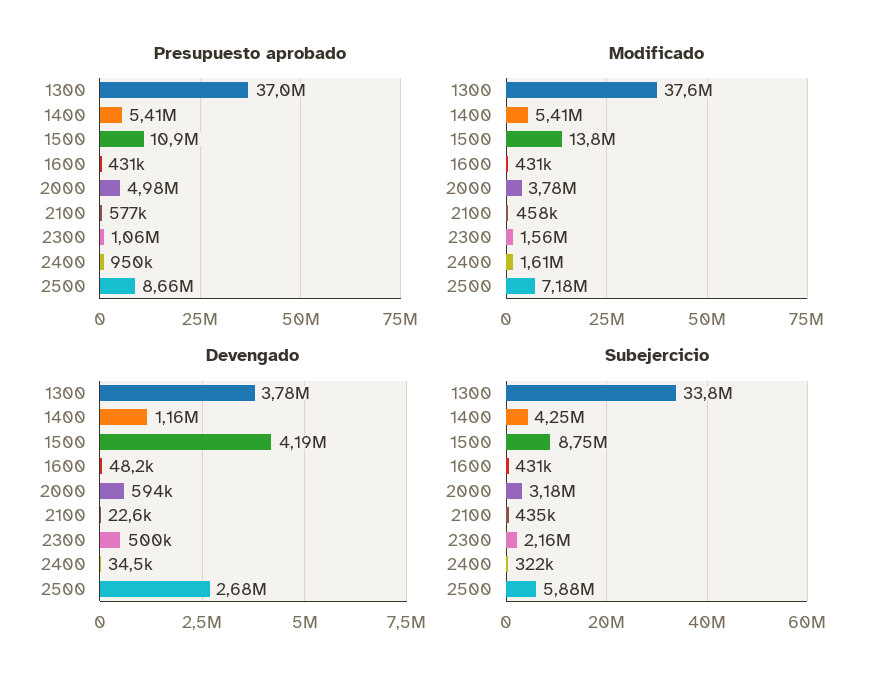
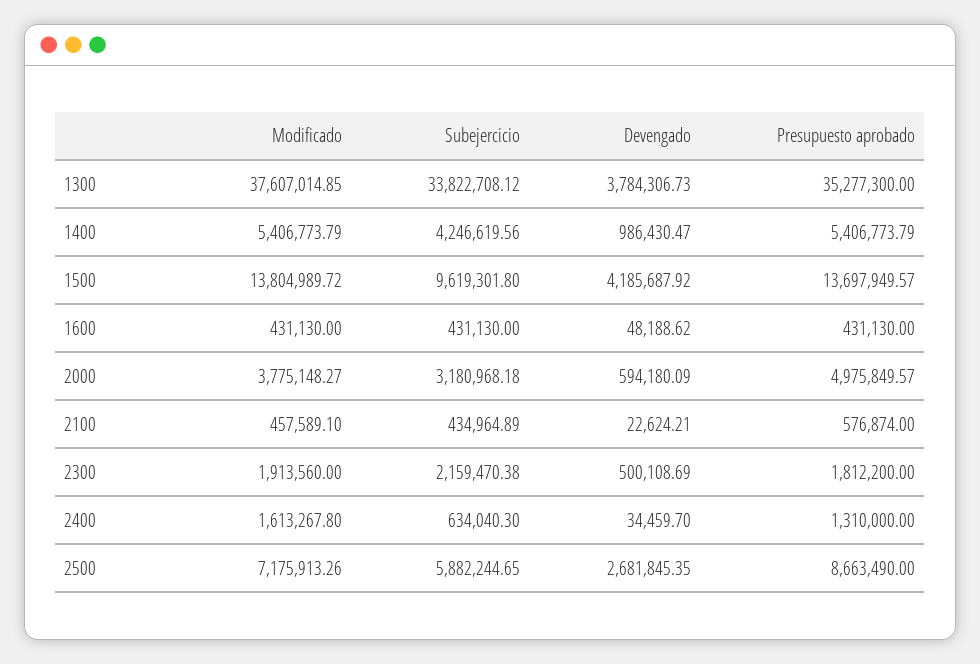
Presupuesto aprobado, 1300: 37000000 -> 35277300
Presupuesto aprobado, 1500: 10900000 -> 13697949.57
Presupuesto aprobado, 2300: 1060000 -> 1812200
Presupuesto aprobado, 2400: 950000 -> 1310000
Modificado, 2300: 1560000 -> 1913560
Devengado, 1400: 1160000 -> 986430.47
Subejercicio, 1500: 8750000 -> 9619301.8
Subejercicio, 2400: 322000 -> 634040.3

